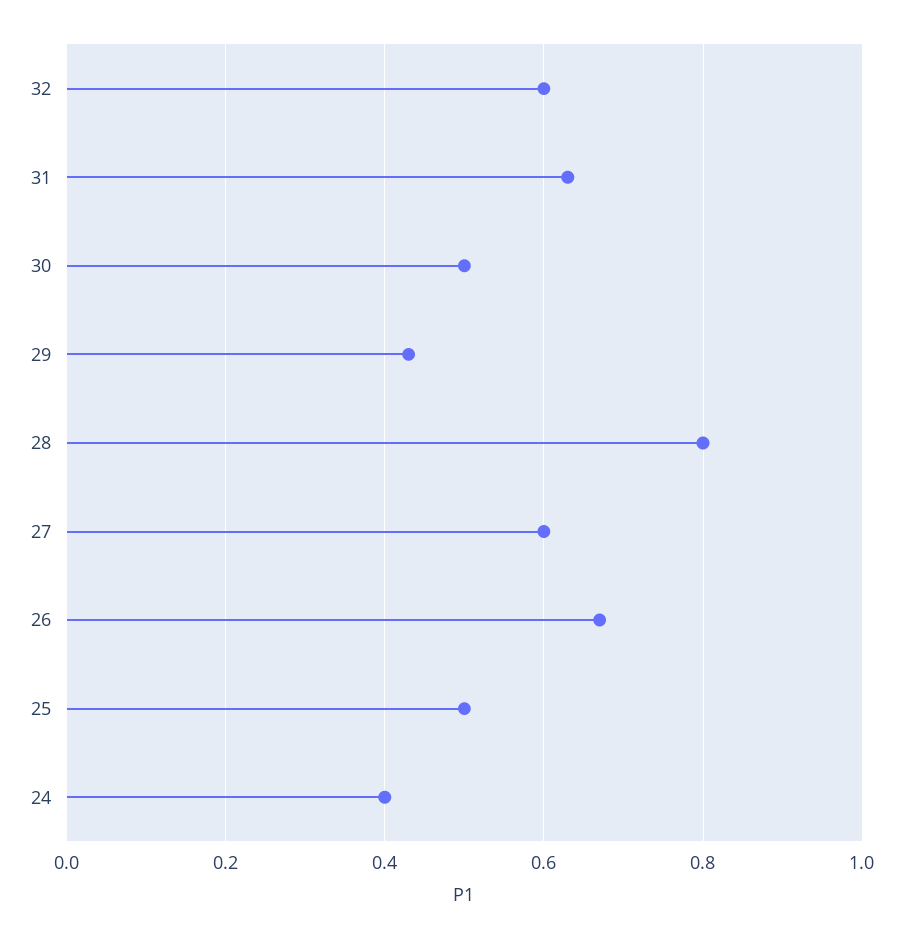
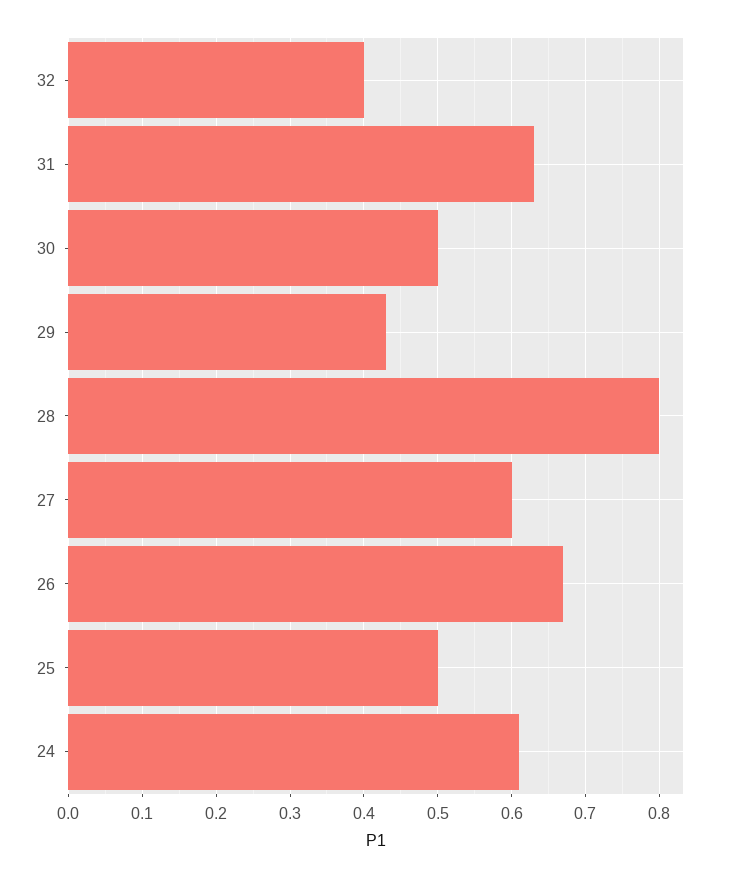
32: 0.6 -> 0.4
24: 0.4 -> 0.61

